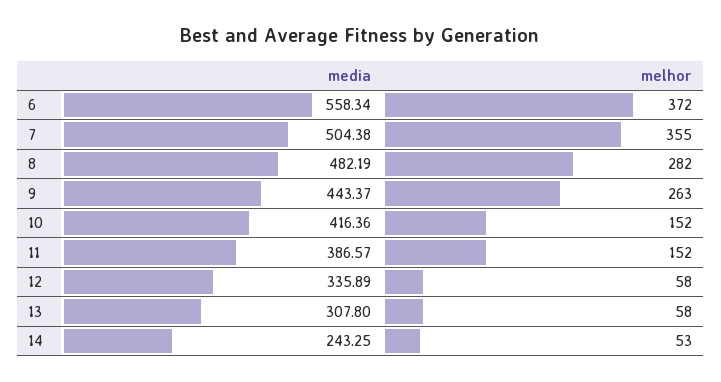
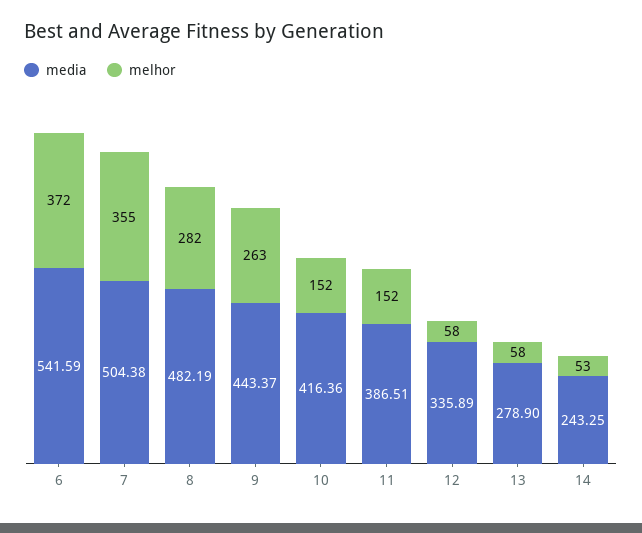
media, 6: 558.34 -> 541.59
media, 11: 386.57 -> 386.51
media, 13: 307.8 -> 278.9

